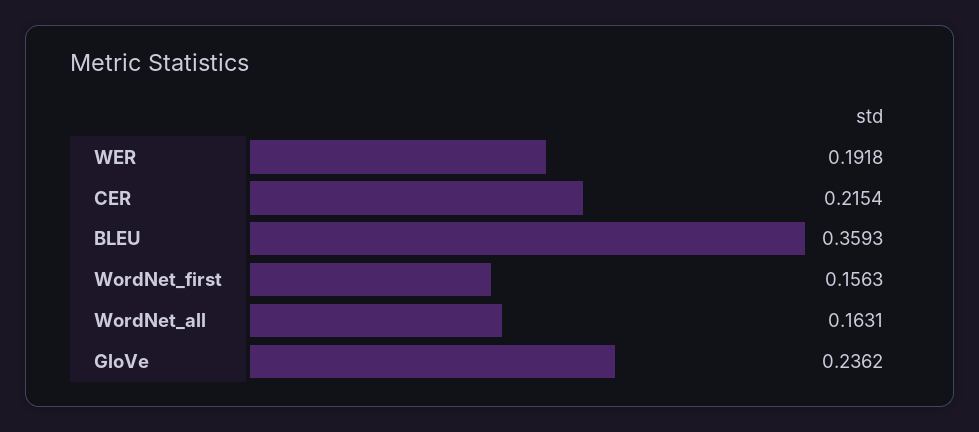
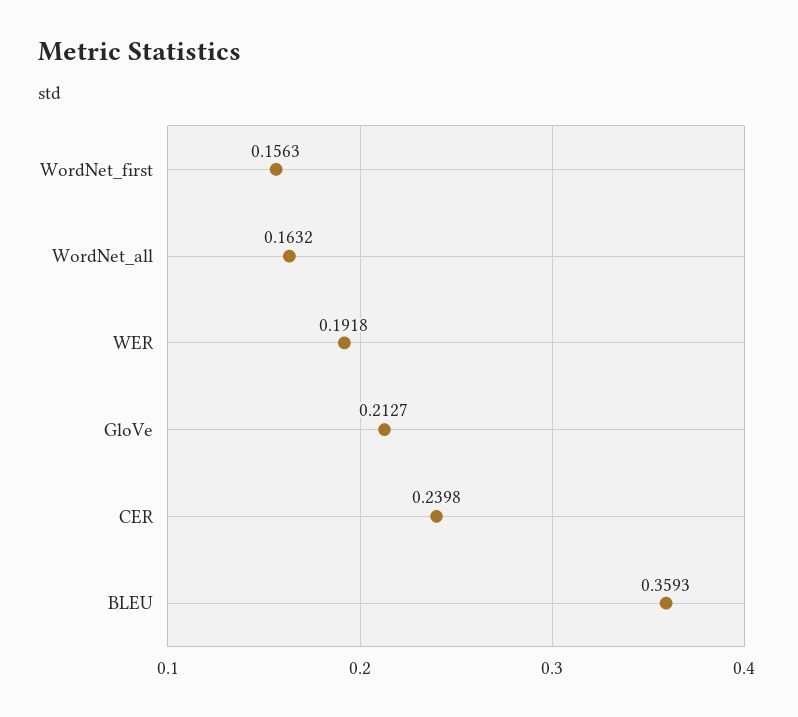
CER: 0.2154 -> 0.2398
WordNet_all: 0.1631 -> 0.1632
GloVe: 0.2362 -> 0.2127

